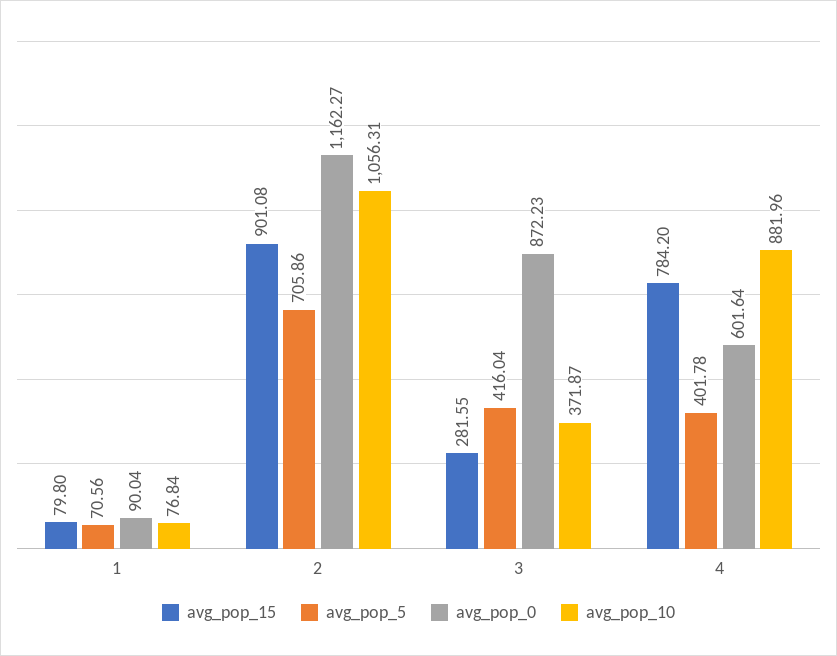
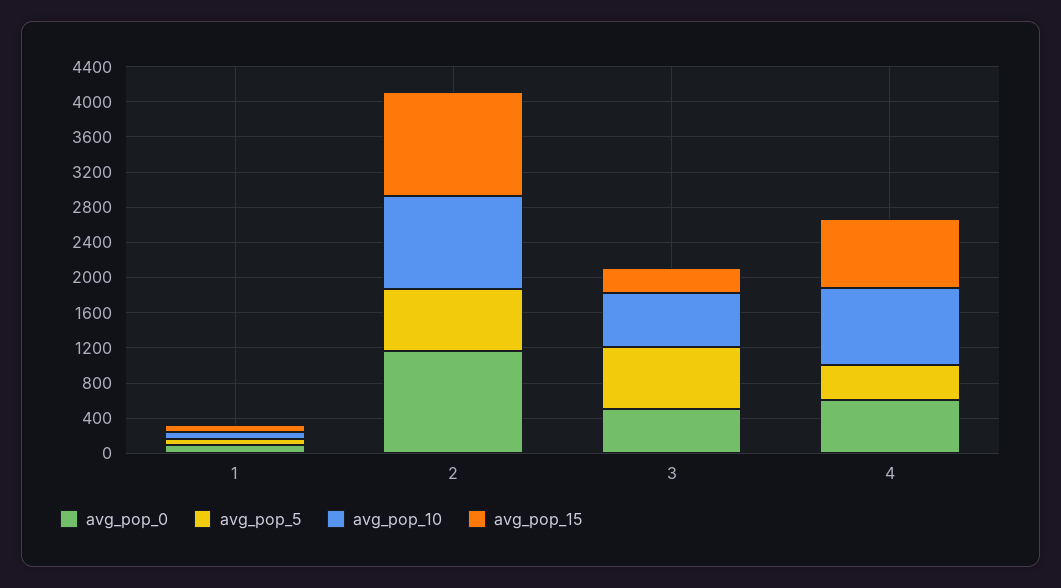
avg_pop_15, 2: 901.08 -> 1200
avg_pop_5, 3: 416.04 -> 700
avg_pop_0, 3: 872.23 -> 500
avg_pop_10, 3: 371.87 -> 600

